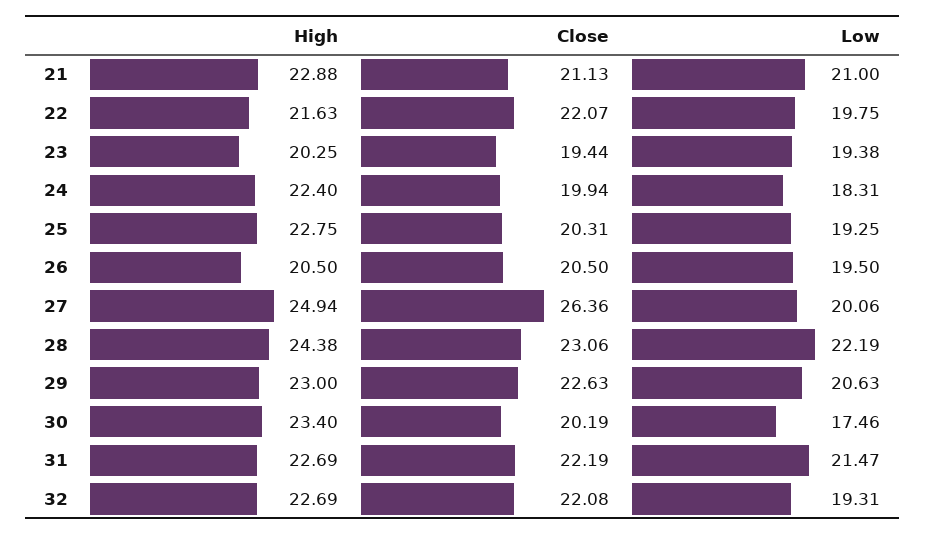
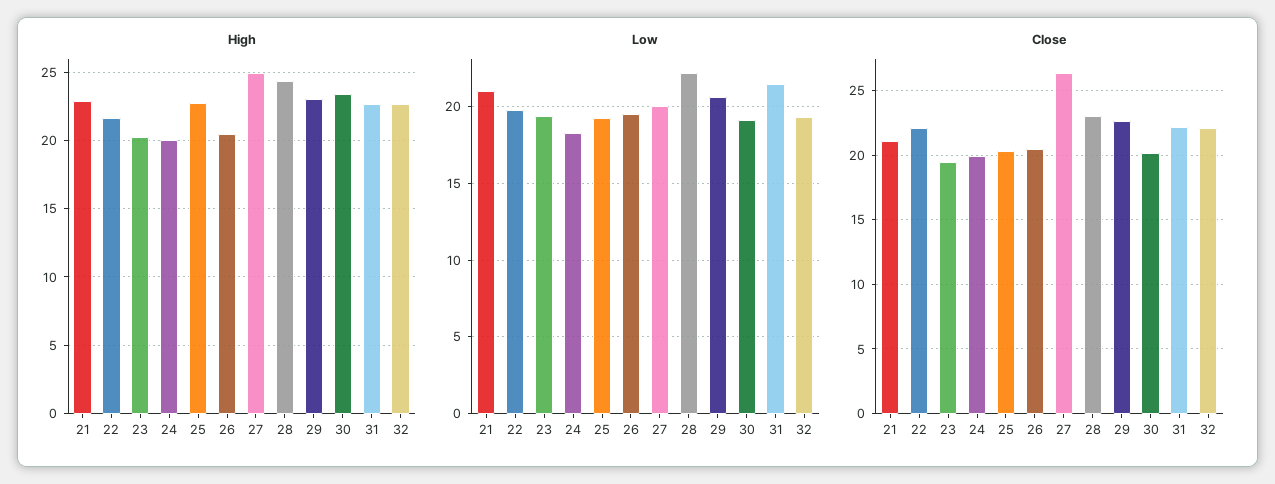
High, 24: 22.4 -> 20
Low, 30: 17.46 -> 19

